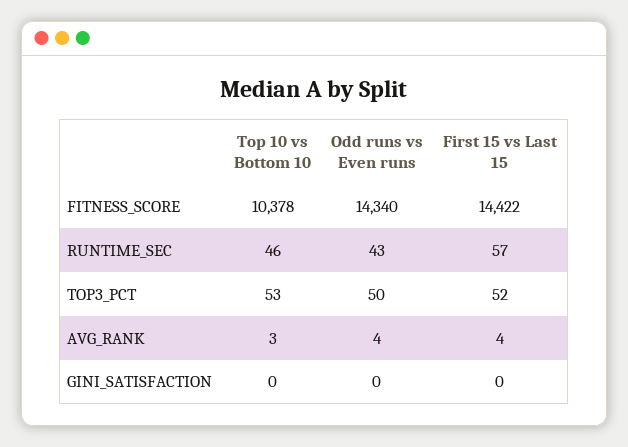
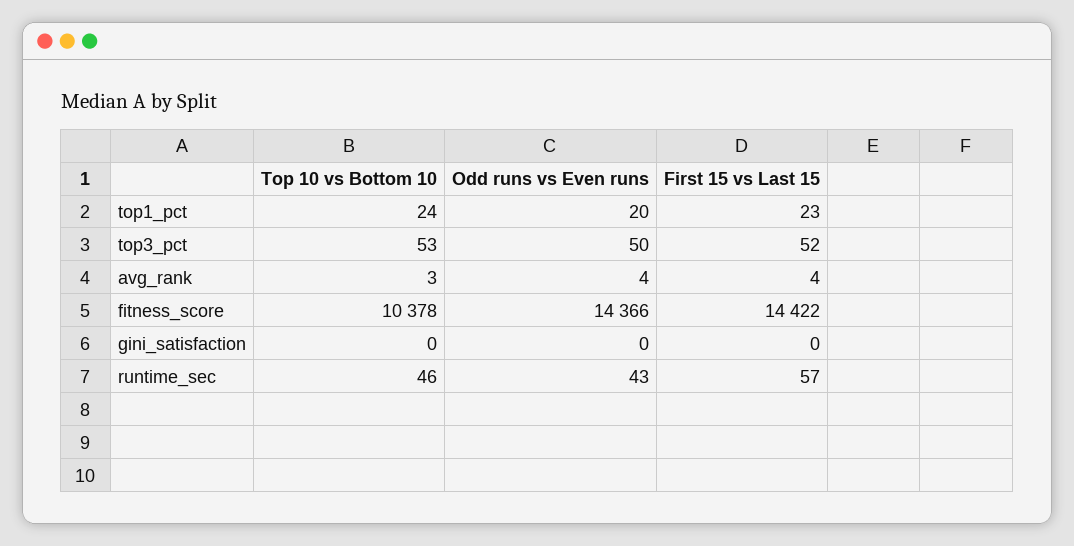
Odd runs vs Even runs, FITNESS_SCORE: 14340 -> 14366
Top 10 vs Bottom 10, top1_pct: none -> 24
Odd runs vs Even runs, top1_pct: none -> 20
First 15 vs Last 15, top1_pct: none -> 23

